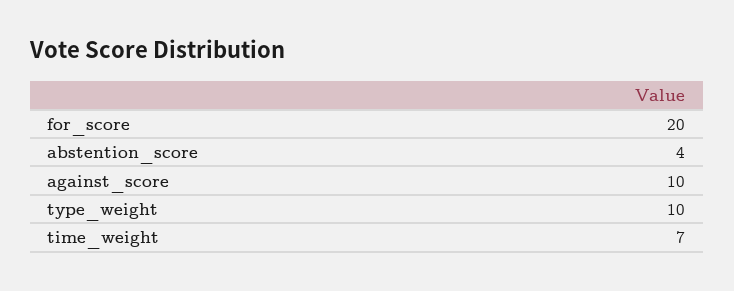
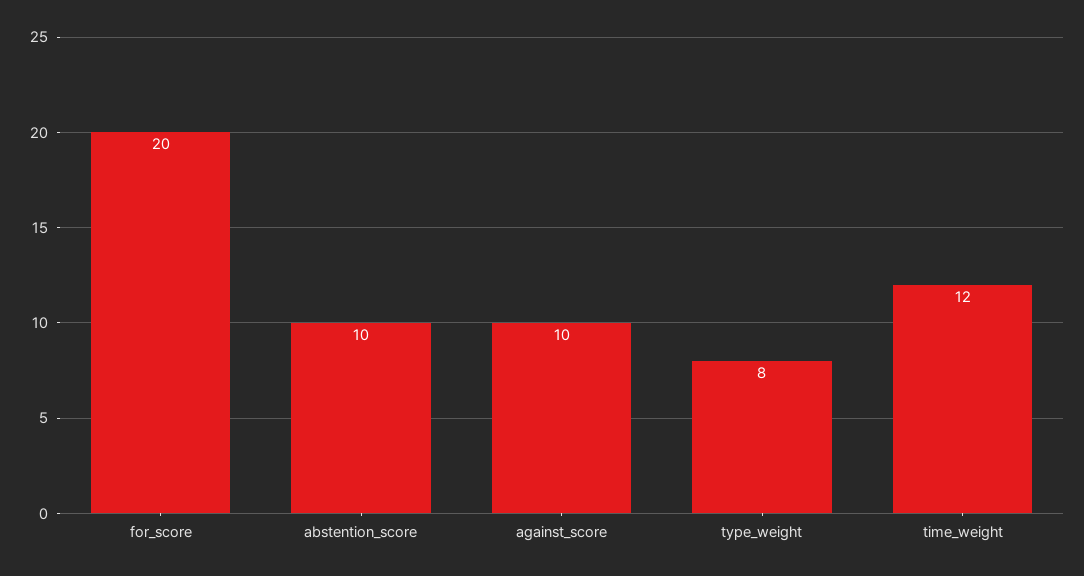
abstention_score: 4 -> 10
type_weight: 10 -> 8
time_weight: 7 -> 12

